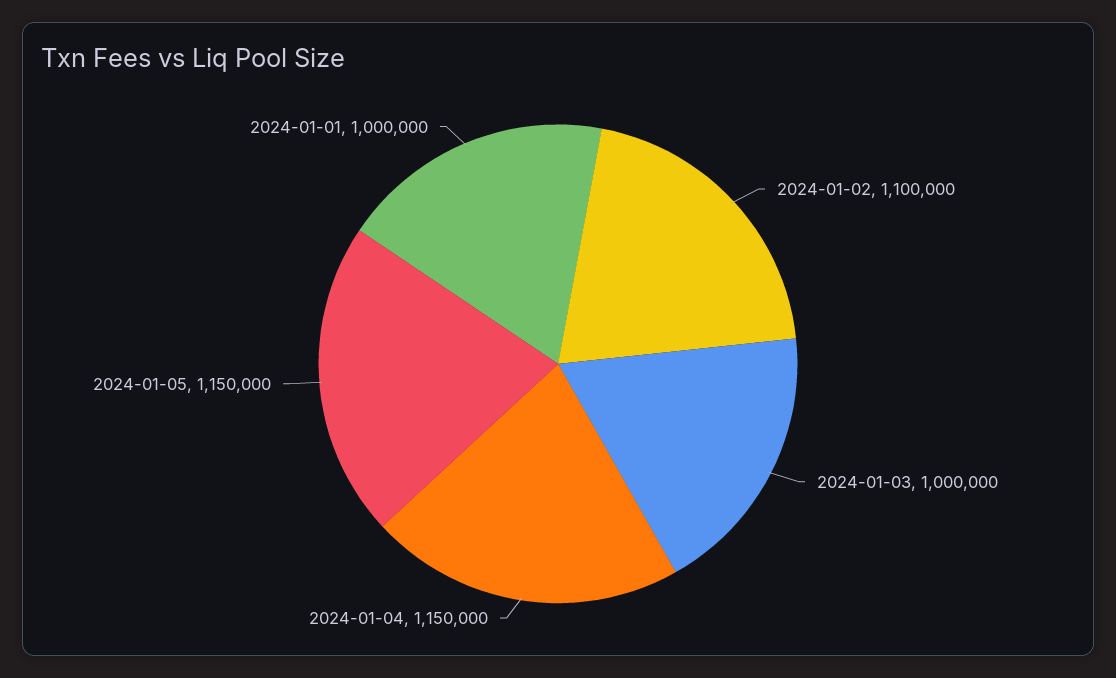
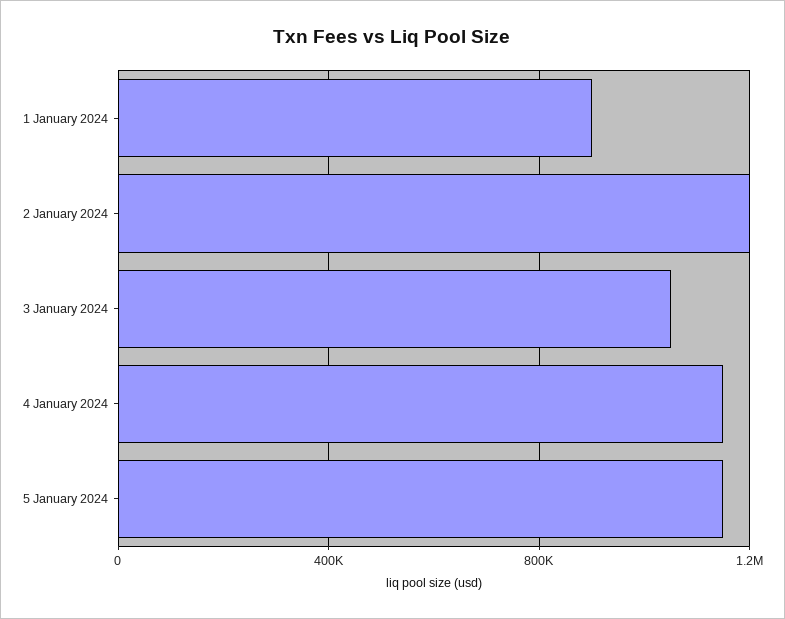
2024-01-02: 1100000 -> 1200000
2024-01-03: 1000000 -> 1050000
2024-01-01: 1000000 -> 900000

